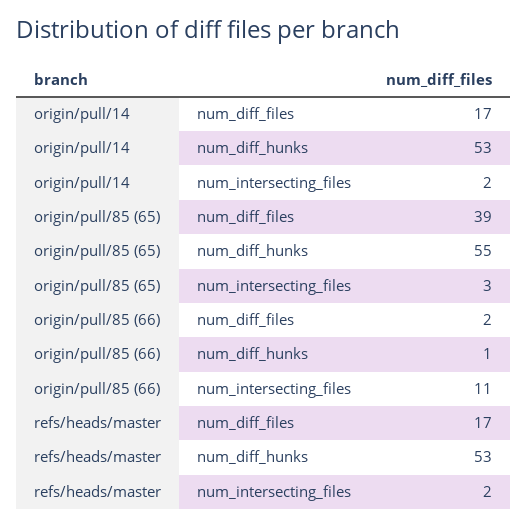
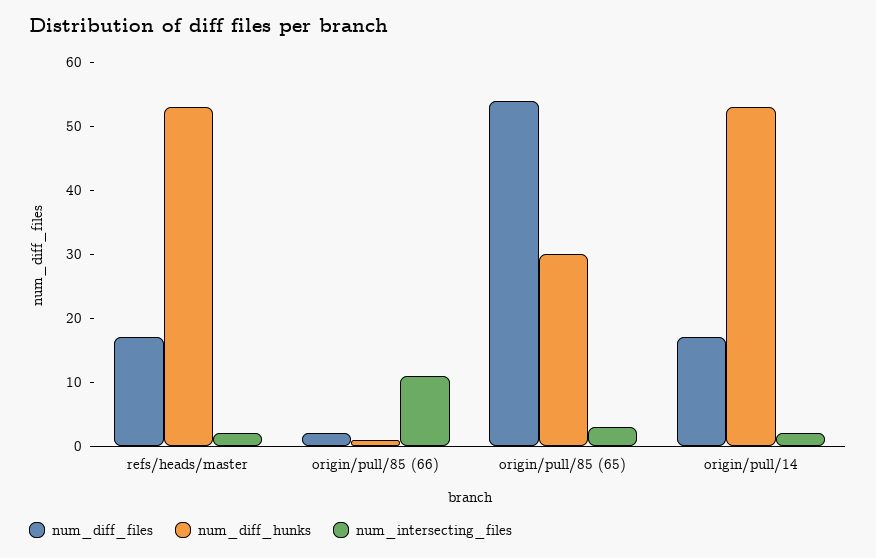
num_diff_files, origin/pull/85 (65): 39 -> 55
num_diff_hunks, origin/pull/85 (65): 55 -> 30

